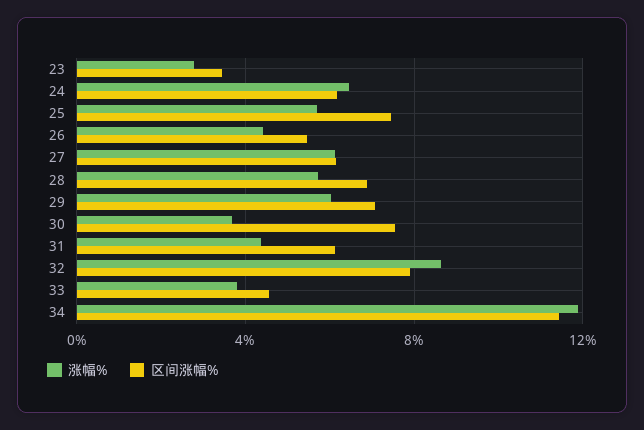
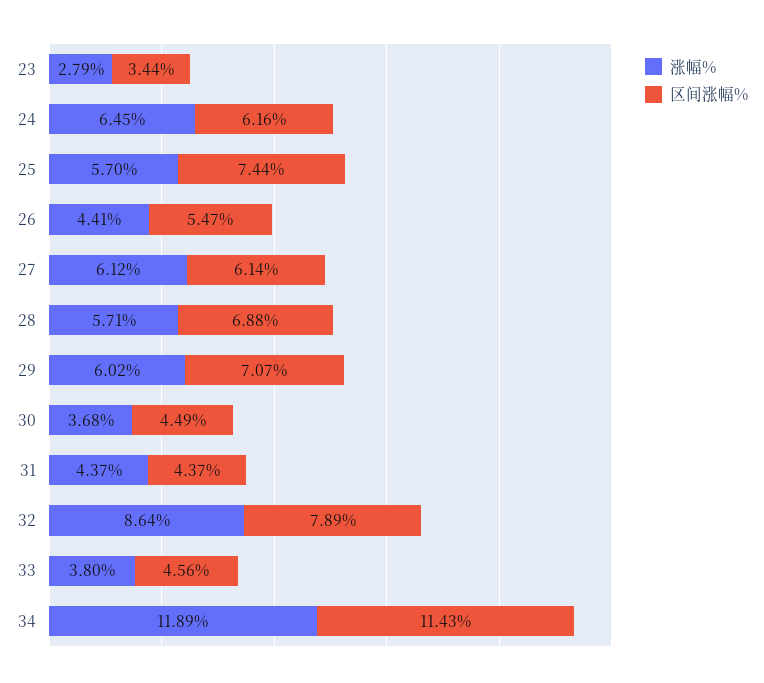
区间涨幅%, 30: 7.5 -> 4.49
区间涨幅%, 31: 6 -> 4.37

